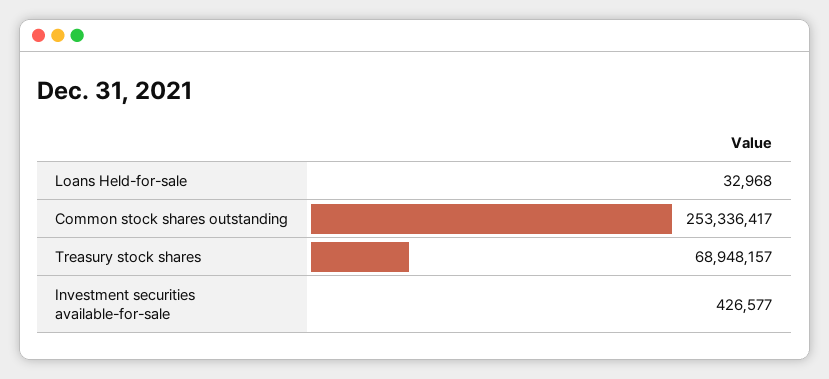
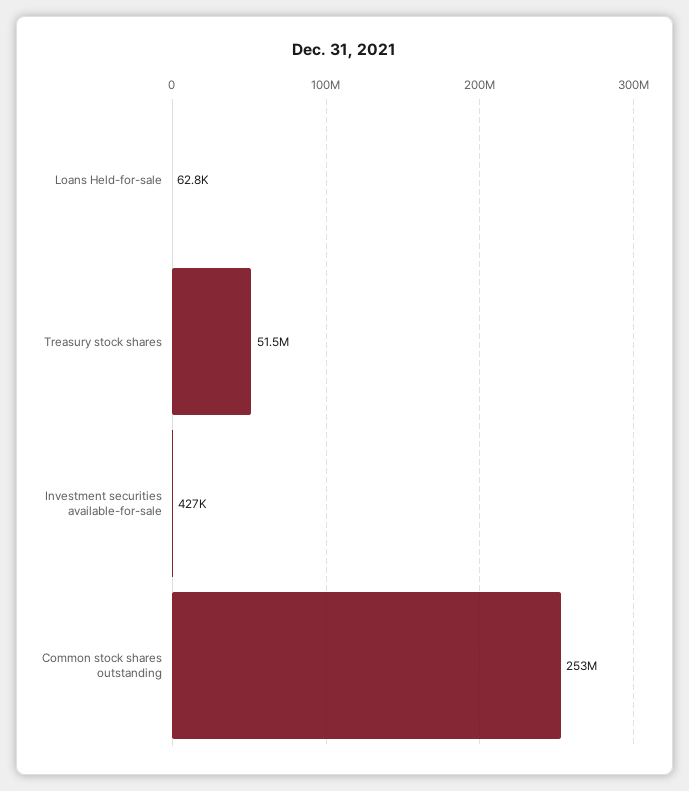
Loans Held-for-sale: 32968 -> 62800
Treasury stock shares: 68948157 -> 51500000

